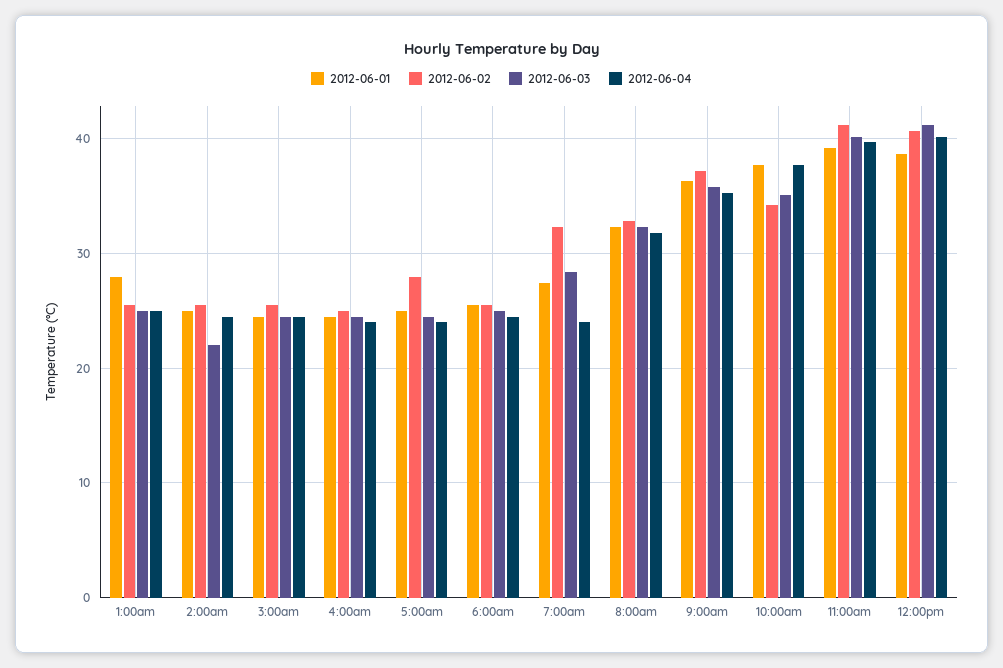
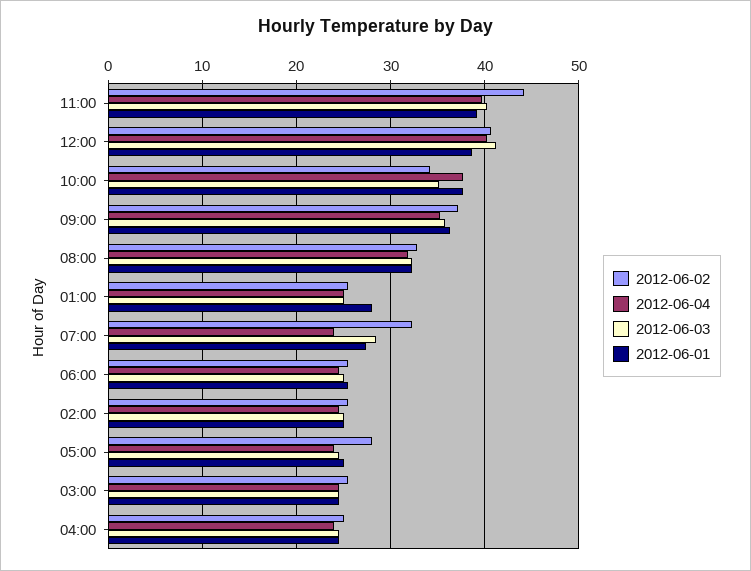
2012-06-03, 2:00am: 22 -> 25
2012-06-02, 11:00am: 41 -> 44

